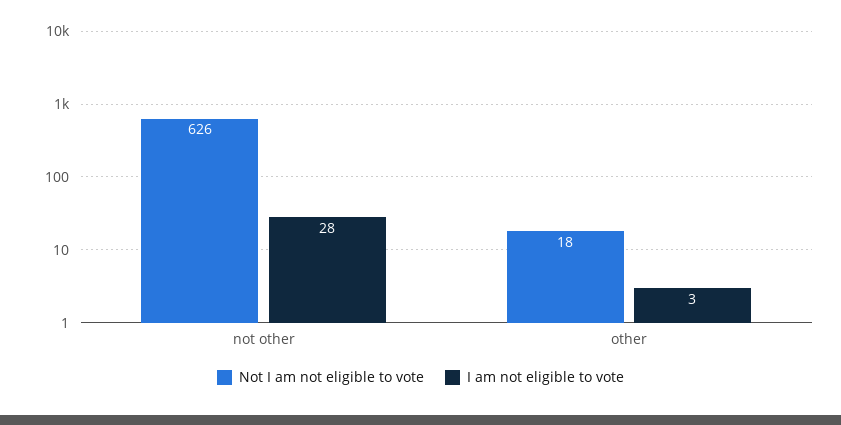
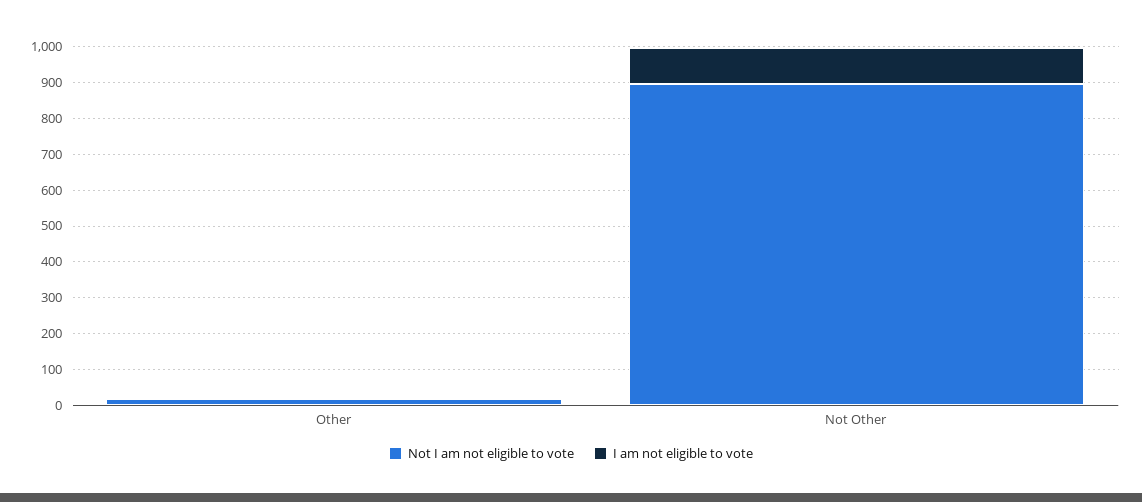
Not I am not eligible to vote, not other: 626 -> 900
I am not eligible to vote, not other: 28 -> 100

